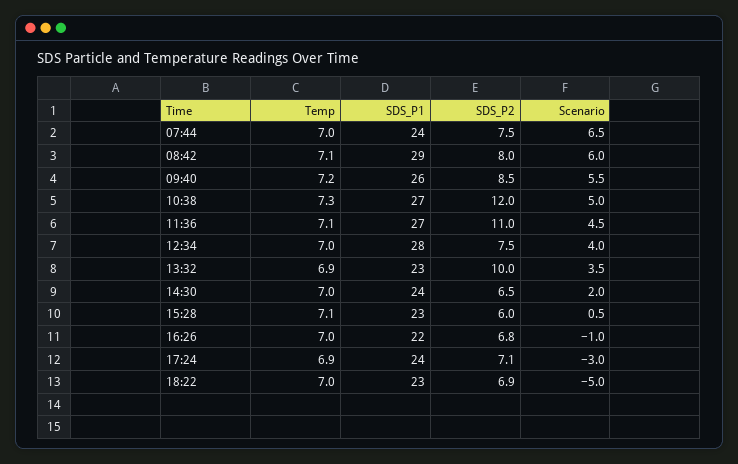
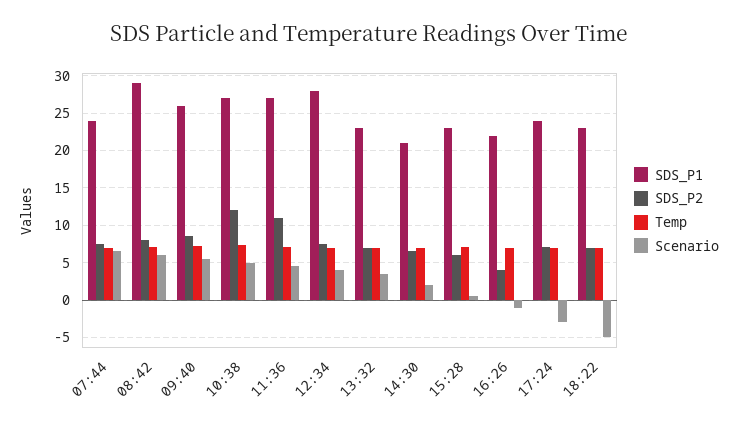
SDS_P2, 13:32: 10 -> 7
SDS_P1, 14:30: 24 -> 21
SDS_P2, 16:26: 6.8 -> 4

